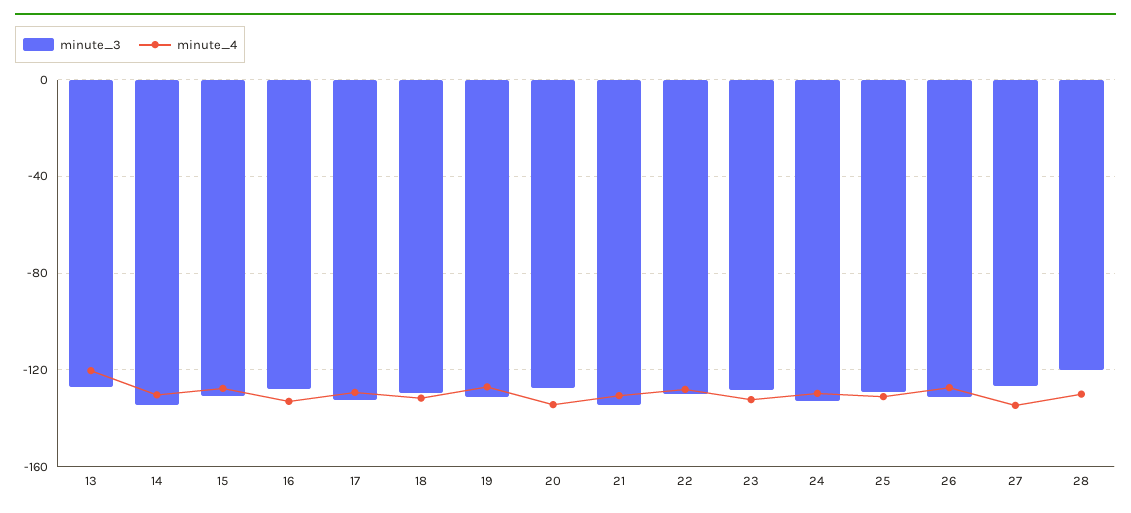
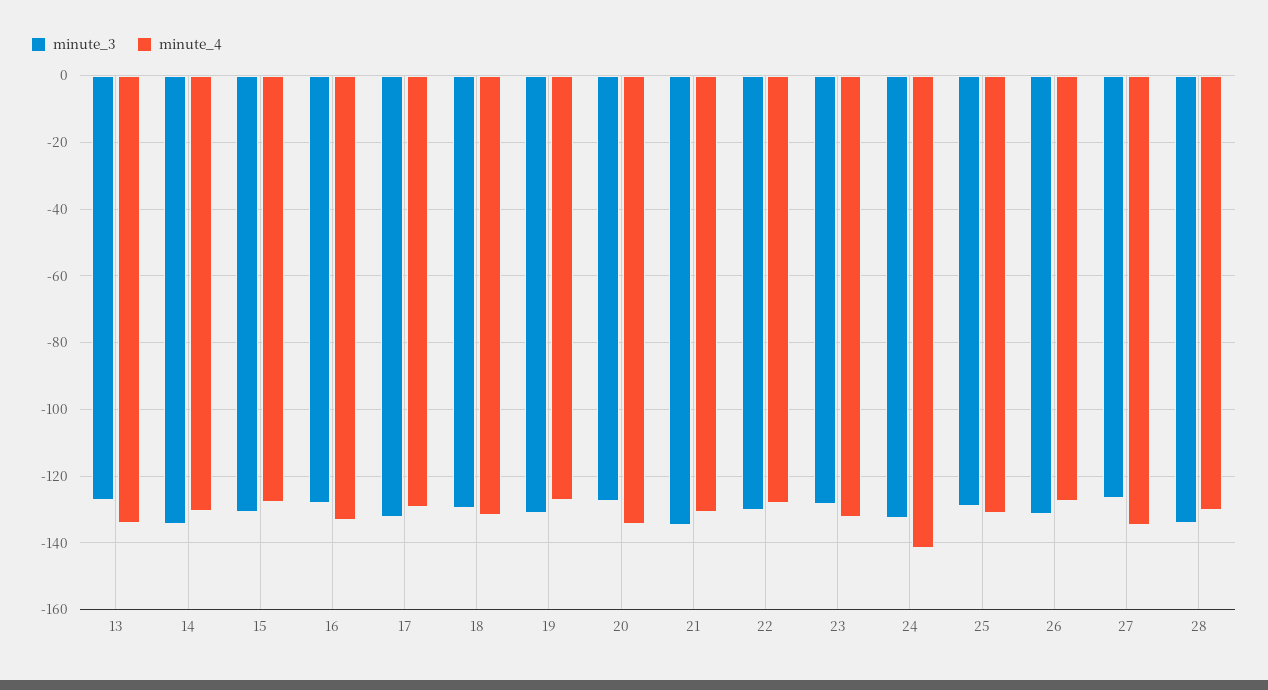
minute_4, 13: -120 -> -134
minute_4, 24: -130 -> -142
minute_3, 28: -120 -> -134

